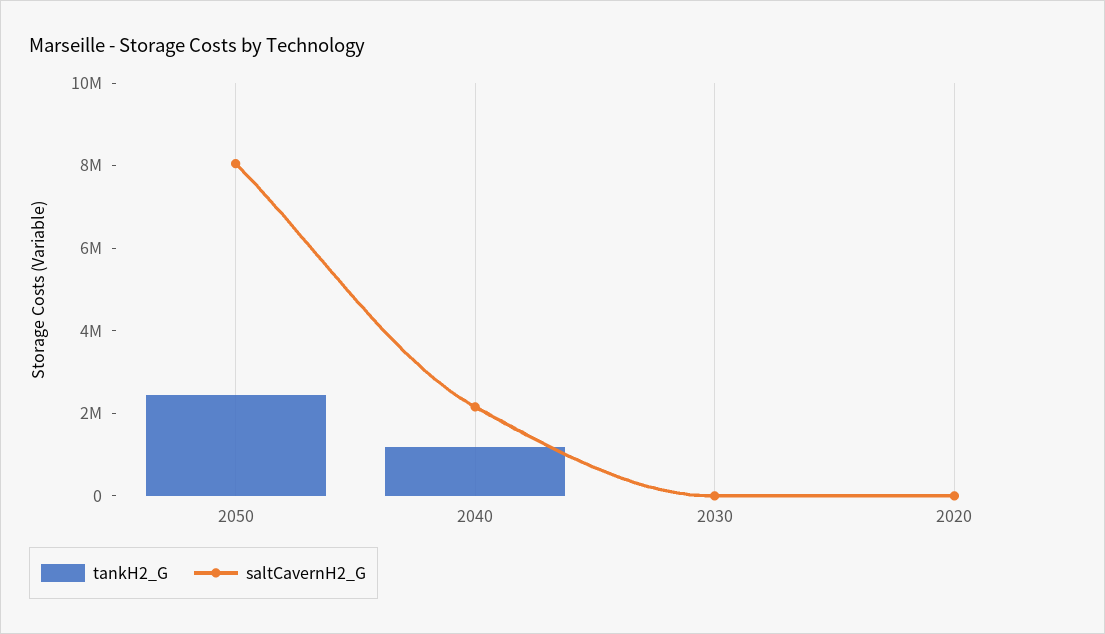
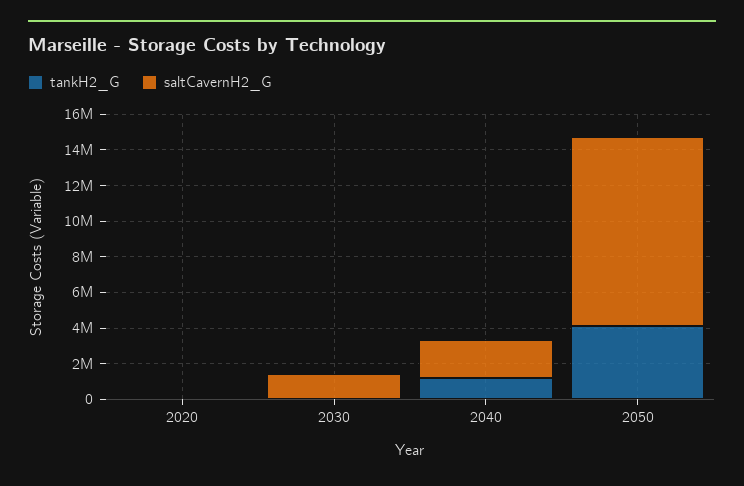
tankH2_G, 2050: 2500000 -> 4000000
saltCavernH2_G, 2050: 8000000 -> 10500000
saltCavernH2_G, 2030: 0 -> 1500000

